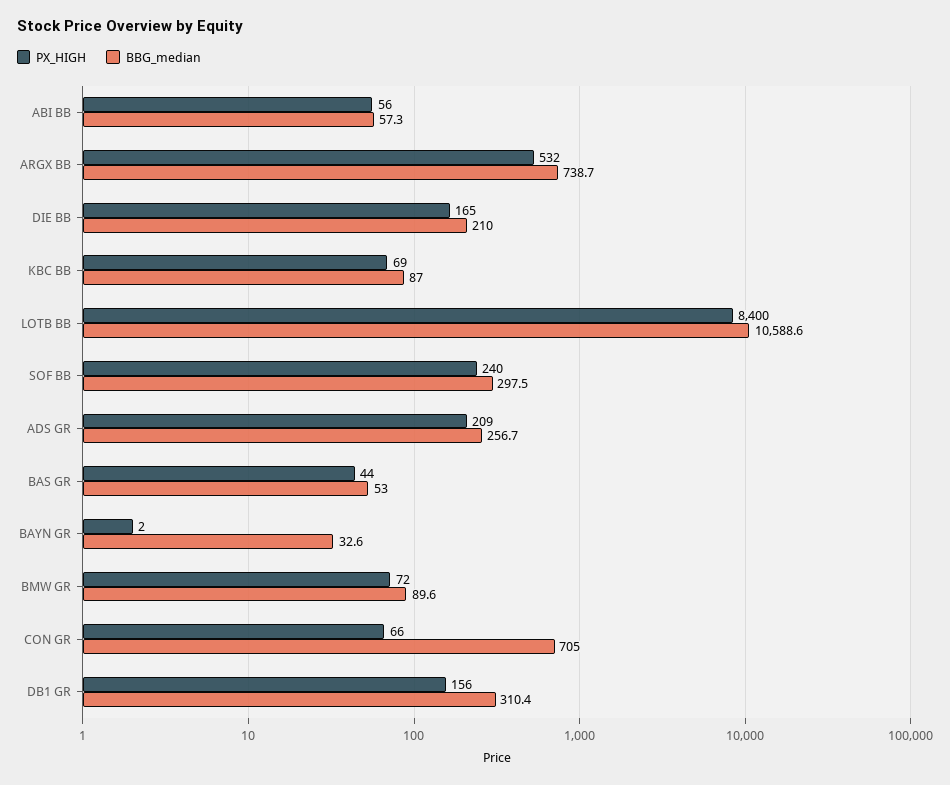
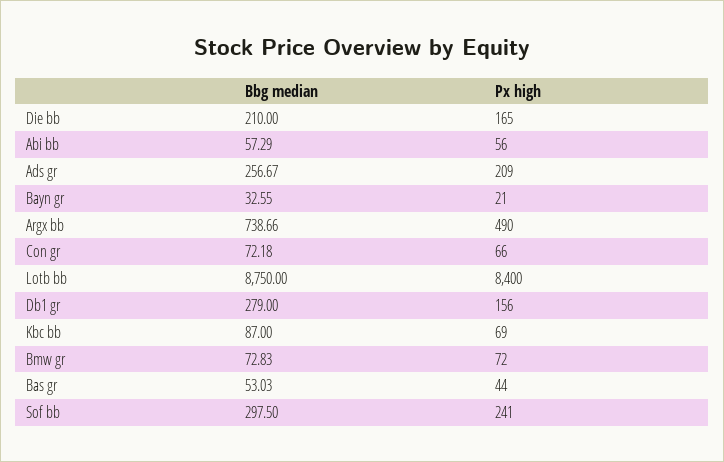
PX_HIGH, ARGX BB: 532 -> 490
BBG_median, LOTB BB: 10588.6 -> 8750
PX_HIGH, SOF BB: 240 -> 241
PX_HIGH, BAYN GR: 2 -> 21
BBG_median, BMW GR: 89.6 -> 72.83
BBG_median, CON GR: 705 -> 72.18
BBG_median, DB1 GR: 310.4 -> 279

